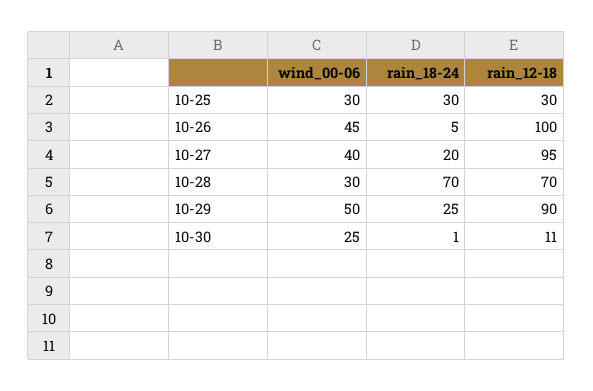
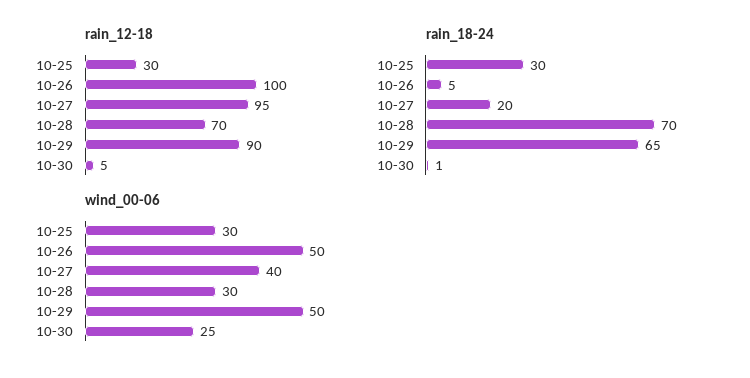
wind_00-06, 10-26: 45 -> 50
rain_18-24, 10-29: 25 -> 65
rain_12-18, 10-30: 11 -> 5

